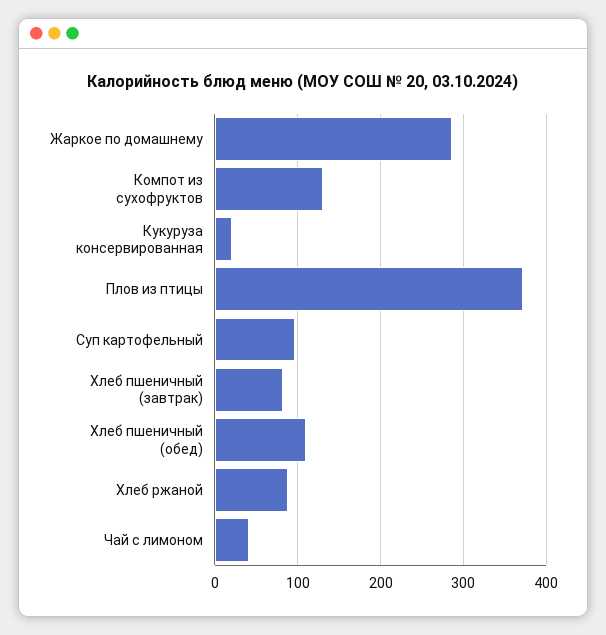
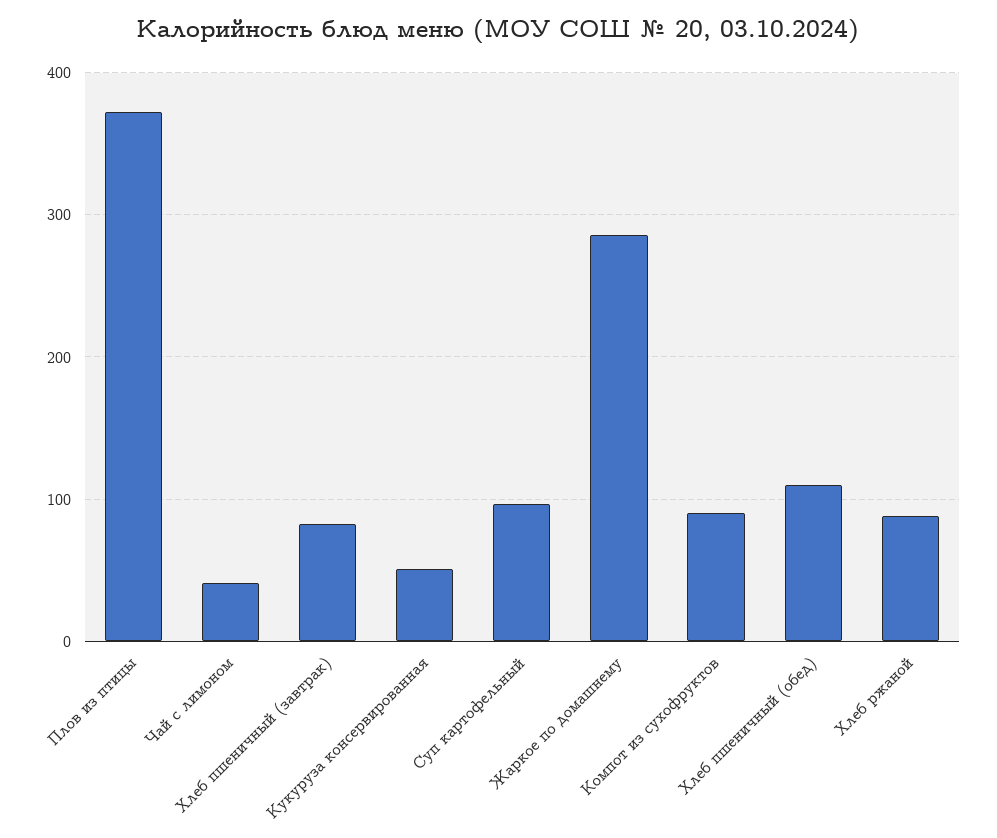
Компот из сухофруктов: 130 -> 90
Кукуруза консервированная: 20 -> 50

